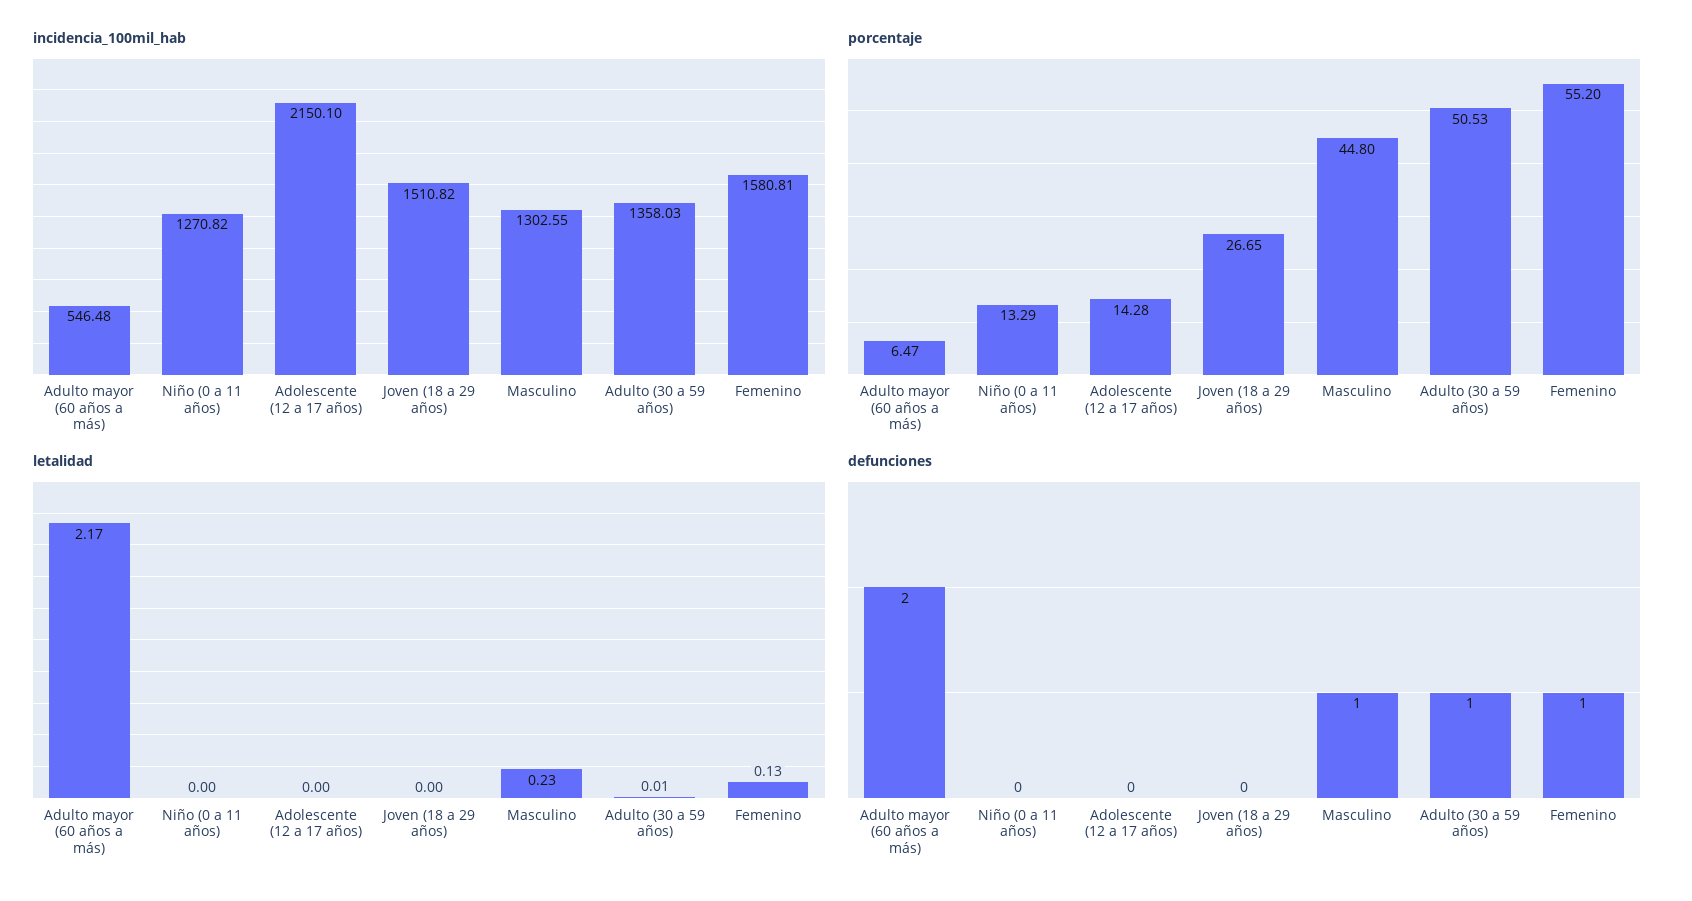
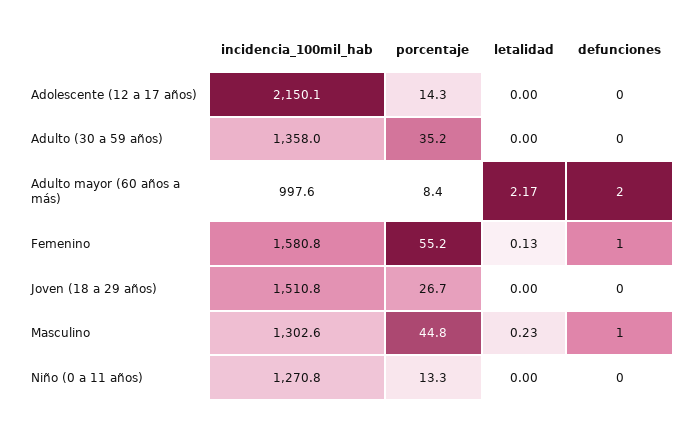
incidencia_100mil_hab, Adulto mayor (60 años a más): 546.48 -> 997.6
porcentaje, Adulto mayor (60 años a más): 6.47 -> 8.4
porcentaje, Adulto (30 a 59 años): 50.53 -> 35.2
letalidad, Adulto (30 a 59 años): 0.01 -> 0
defunciones, Adulto (30 a 59 años): 1 -> 0

